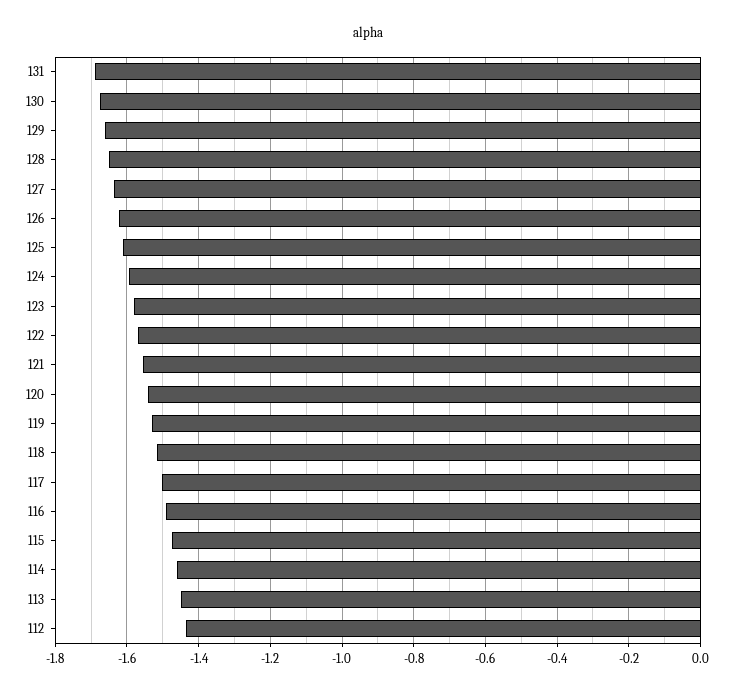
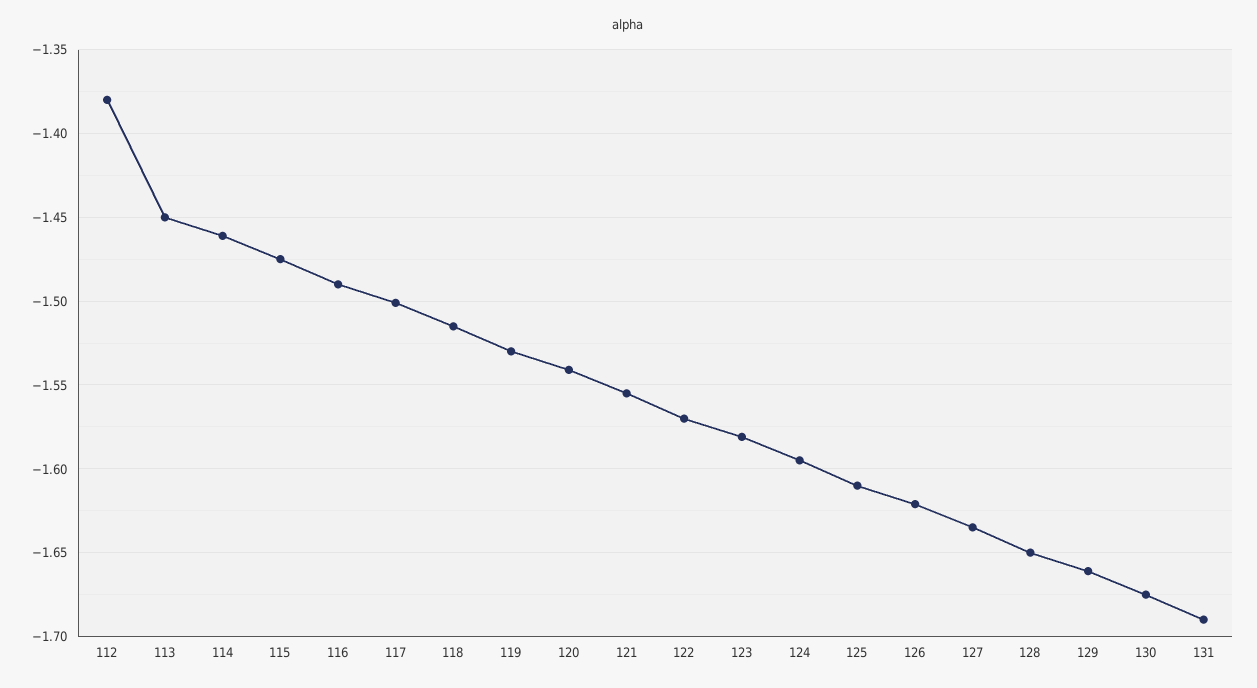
112: -1.44 -> -1.38

